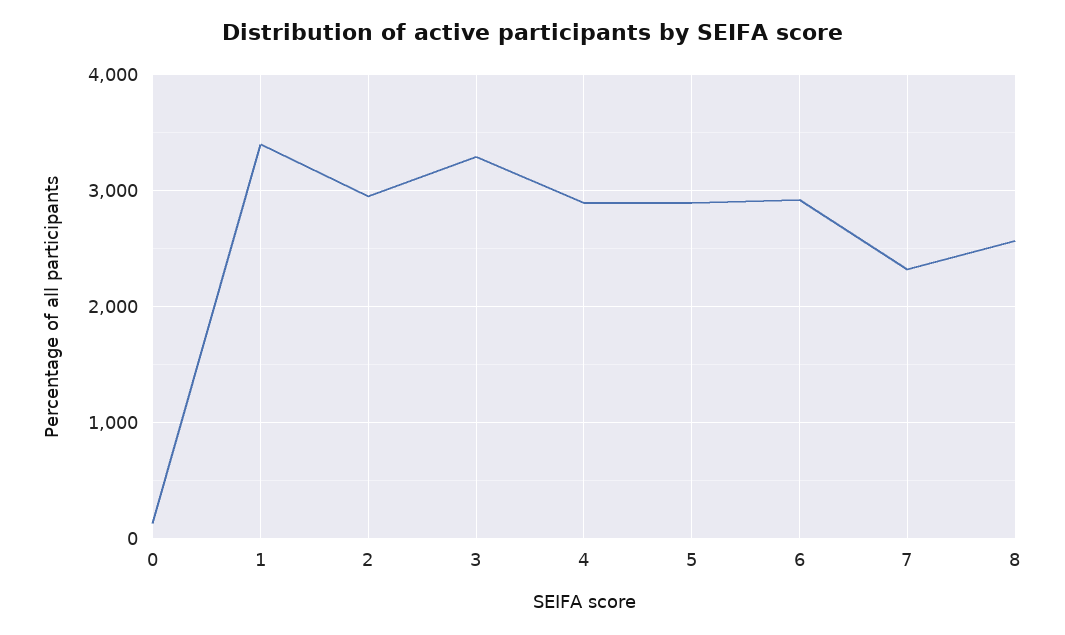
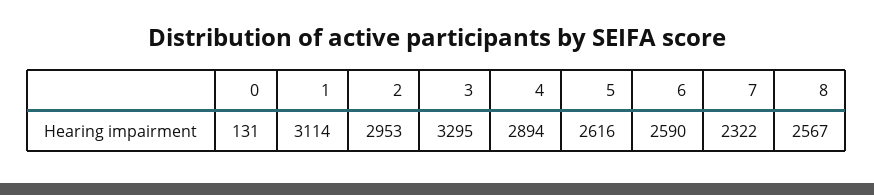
1: 3400 -> 3114
5: 2900 -> 2616
6: 2900 -> 2590

